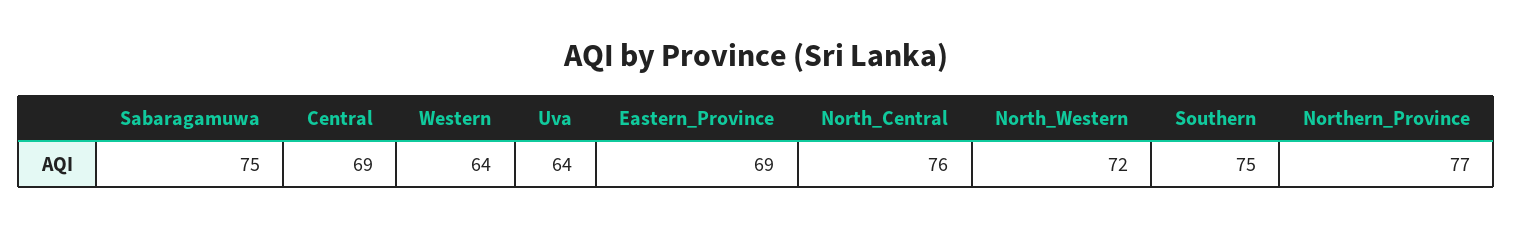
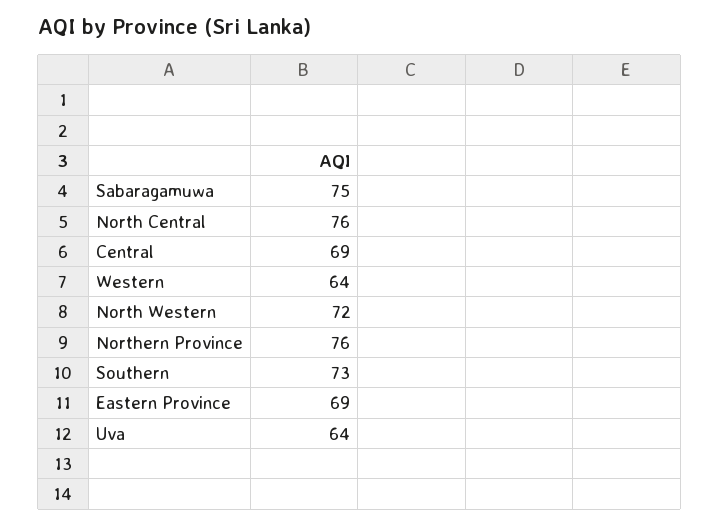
Southern: 75 -> 73
Northern_Province: 77 -> 76

